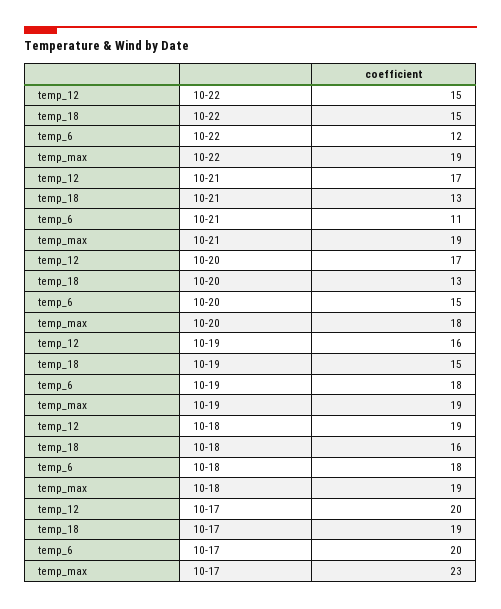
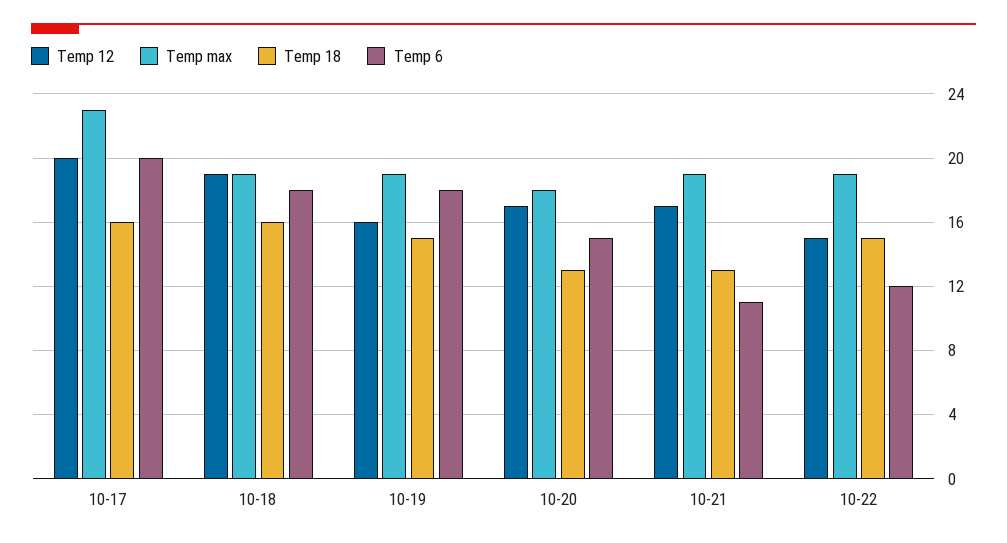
temp_18, 10-17: 19 -> 16

